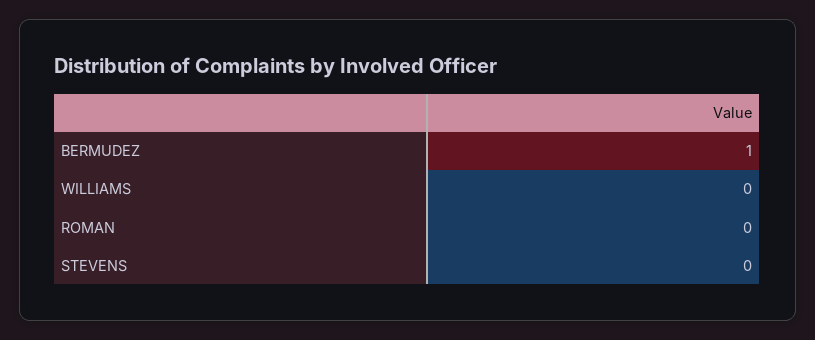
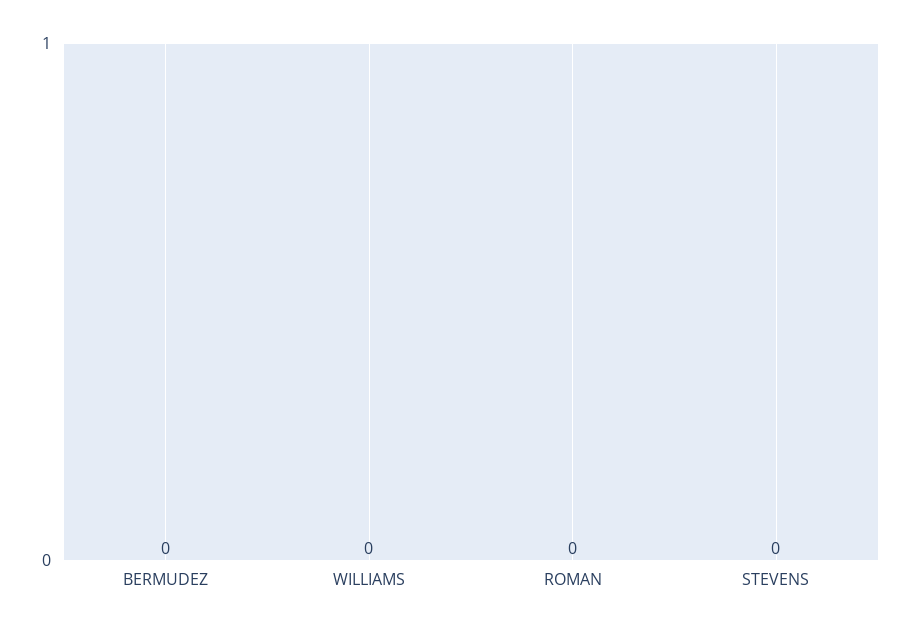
BERMUDEZ: 1 -> 0

